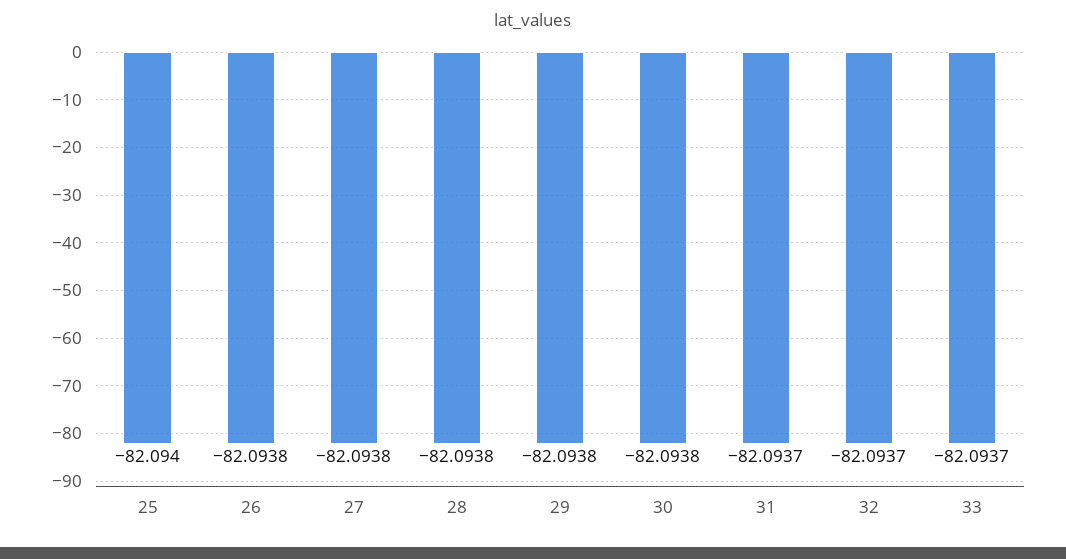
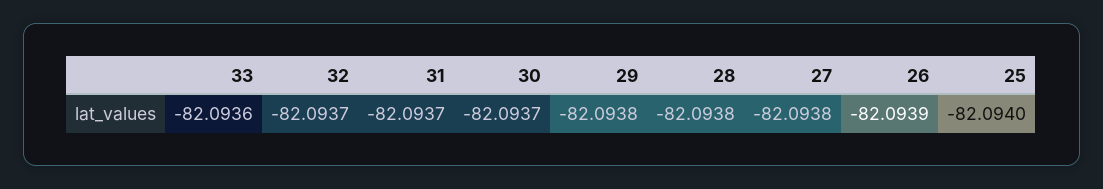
26: -82.0938 -> -82.0939
30: -82.0938 -> -82.0937
33: -82.0937 -> -82.0936

